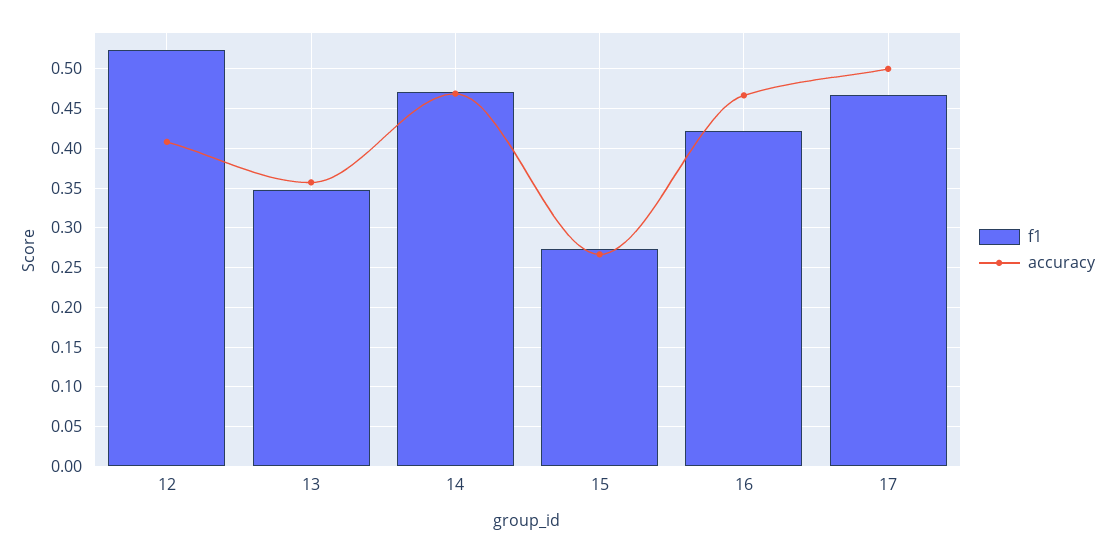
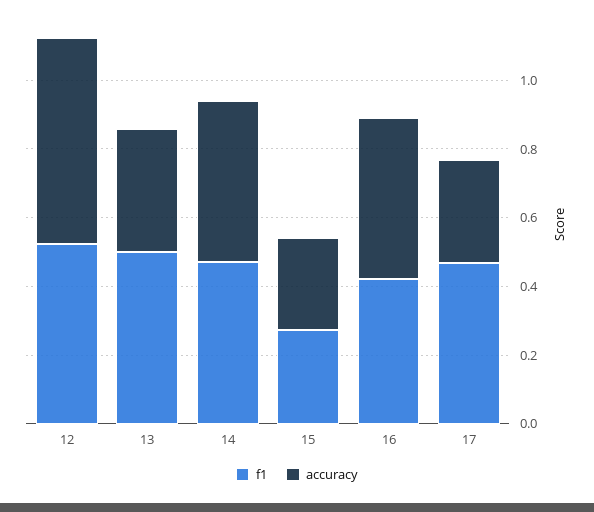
accuracy, 12: 0.41 -> 0.6
f1, 13: 0.35 -> 0.5
accuracy, 17: 0.5 -> 0.3

